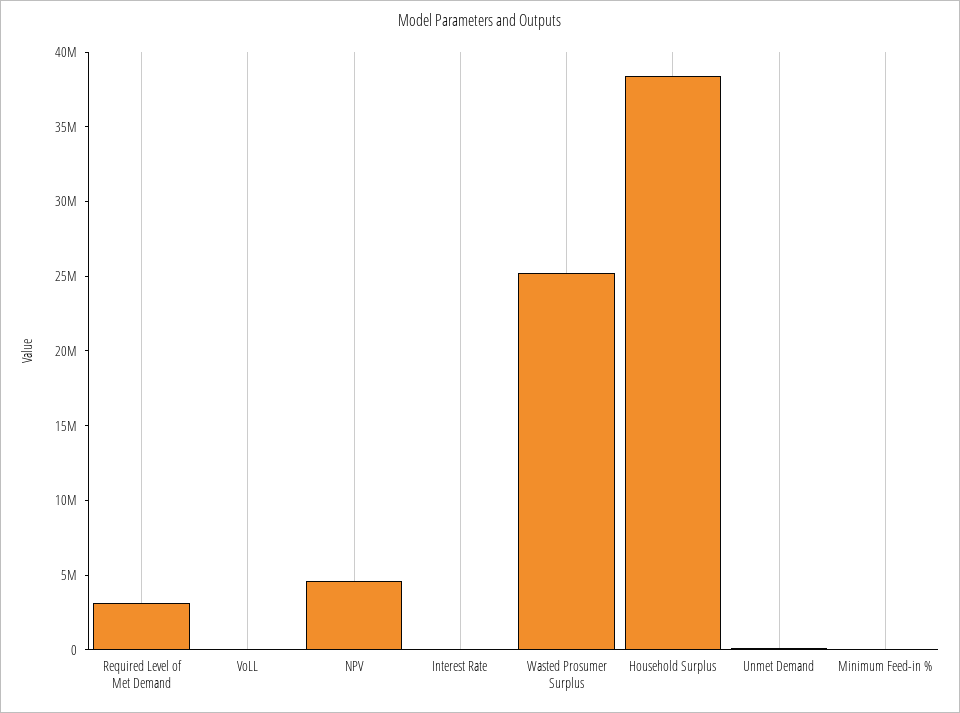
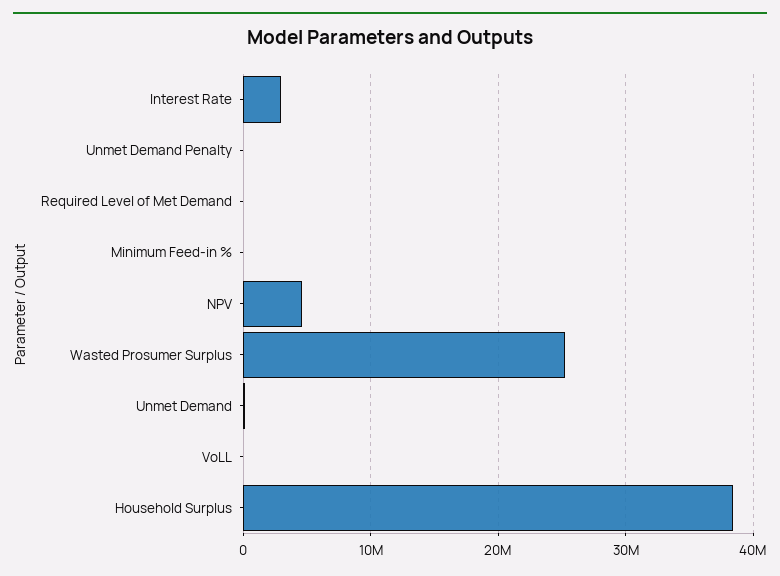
Required Level of Met Demand: 3000000 -> 0
Interest Rate: 0 -> 3000000
Unmet Demand Penalty: none -> 0

